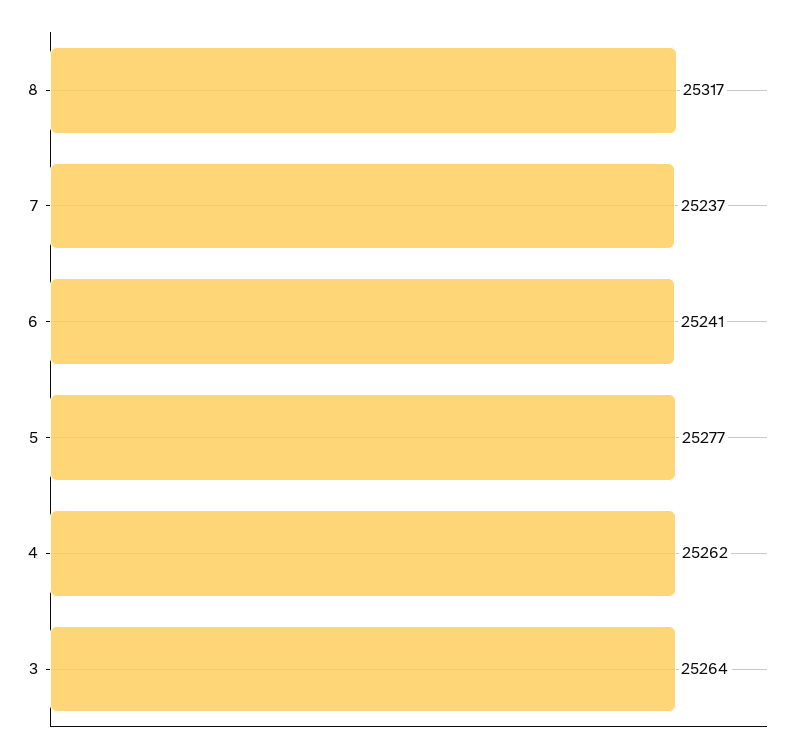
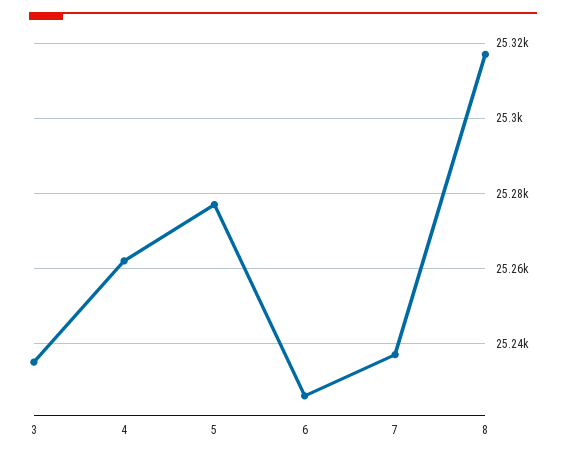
6: 25241 -> 25225
3: 25264 -> 25235

